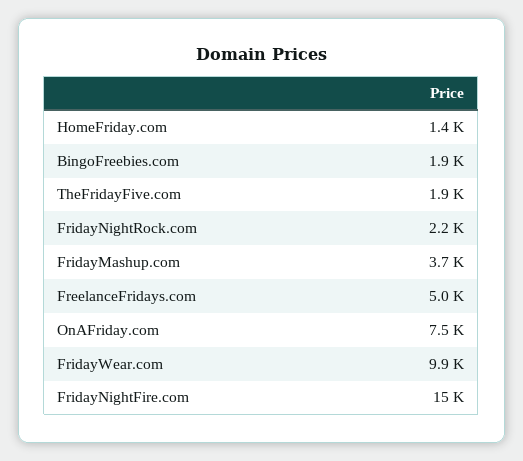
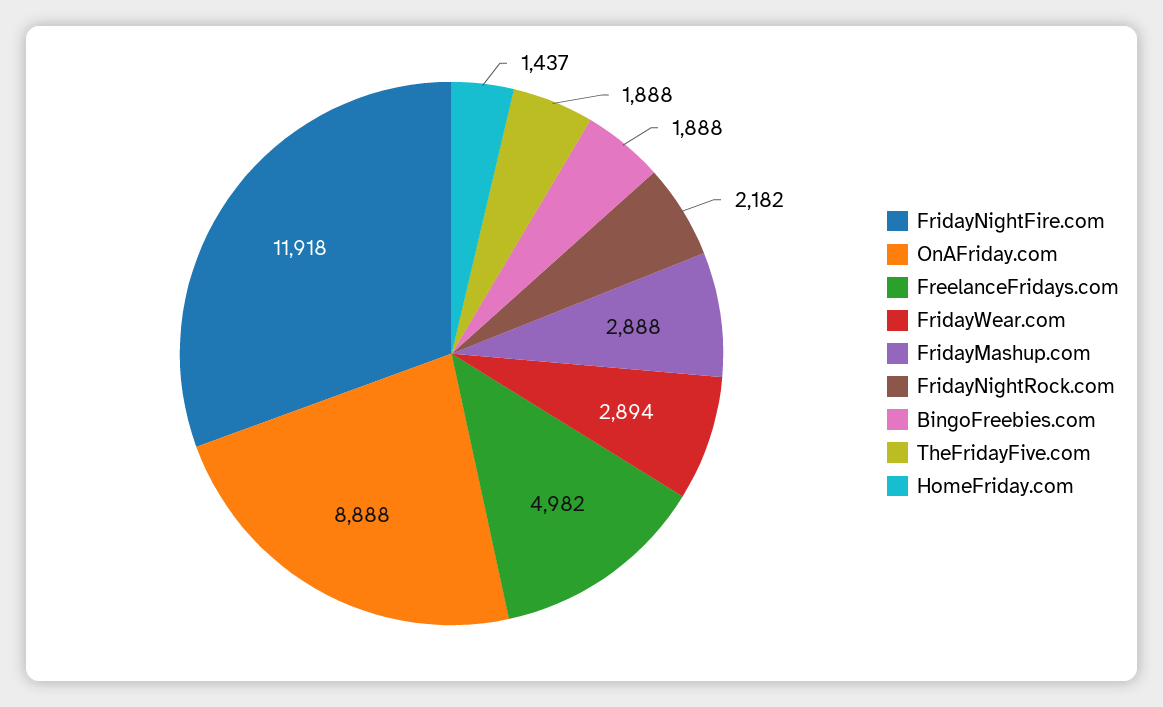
FridayMashup.com: 3700 -> 2888
OnAFriday.com: 7500 -> 8888
FridayWear.com: 9900 -> 2894
FridayNightFire.com: 15000 -> 11918

